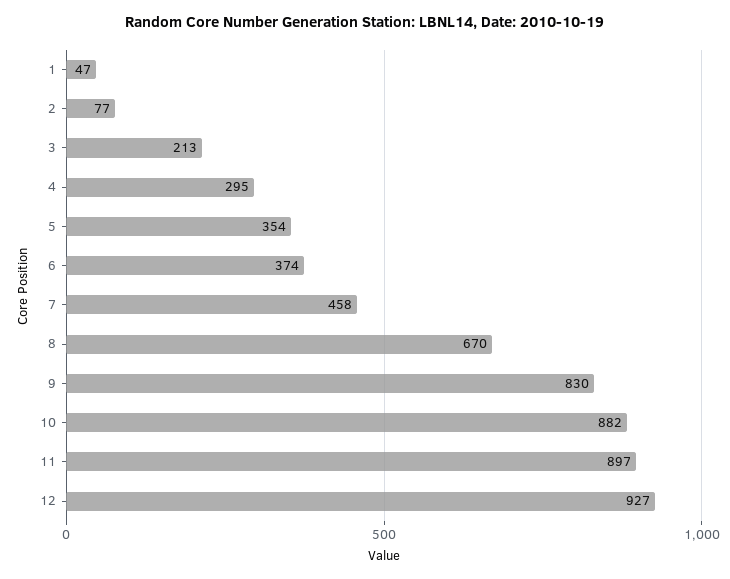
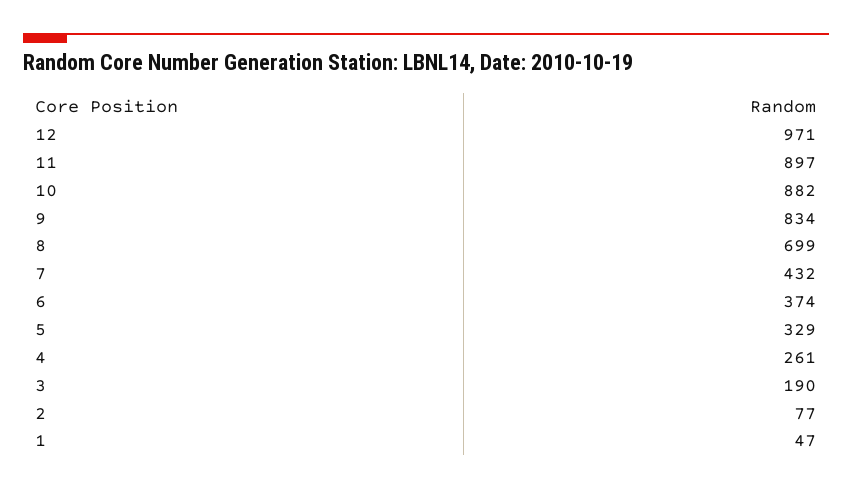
3: 213 -> 190
4: 295 -> 261
5: 354 -> 329
7: 458 -> 432
8: 670 -> 699
9: 830 -> 834
12: 927 -> 971

